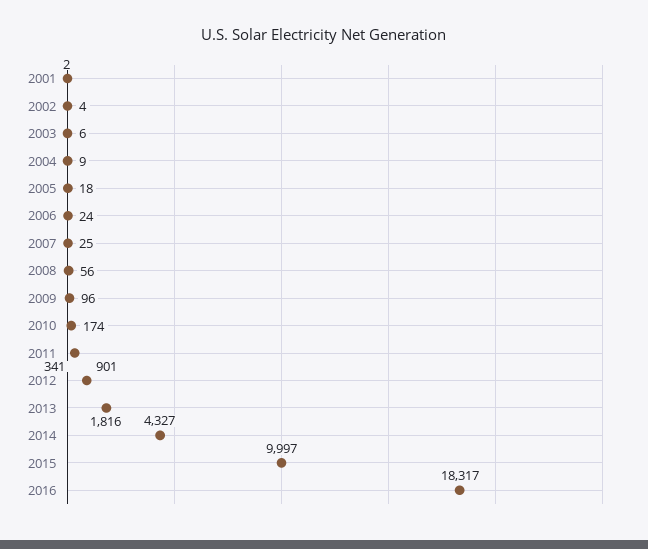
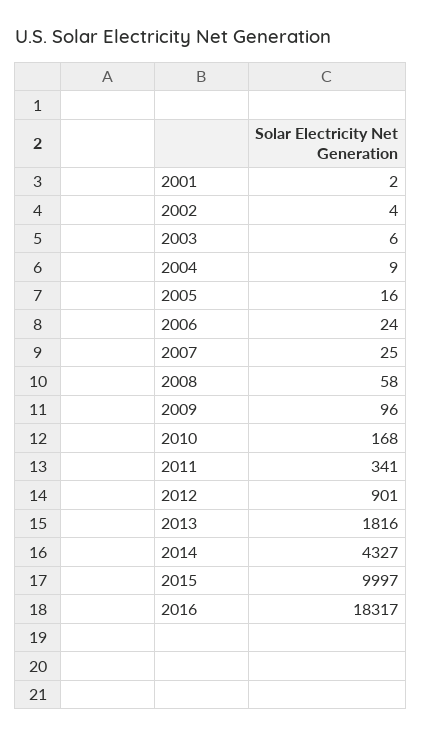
2005: 18 -> 16
2008: 56 -> 58
2010: 174 -> 168

